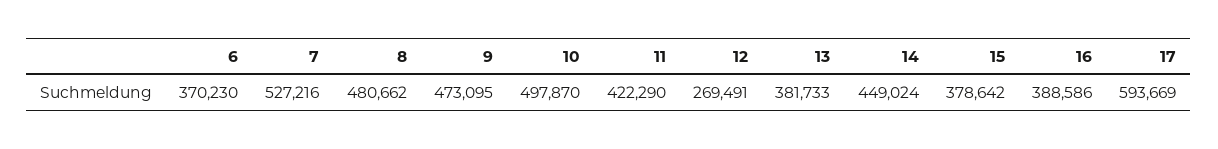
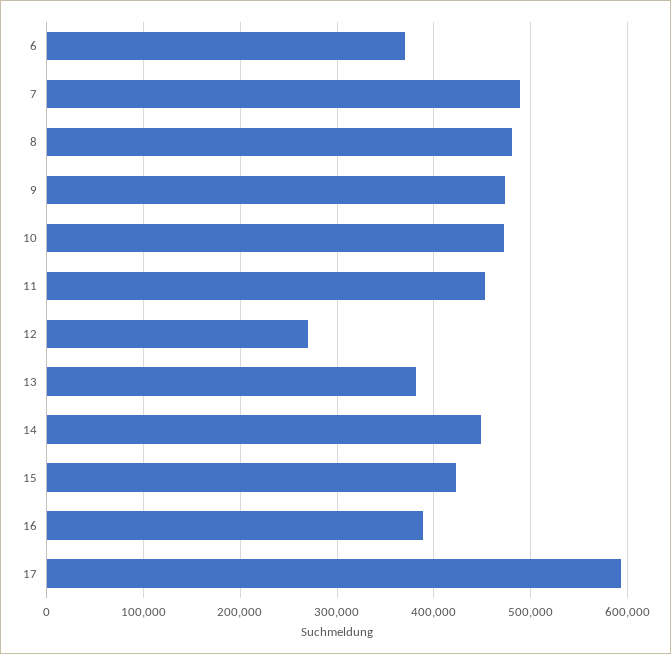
7: 527216 -> 490000
10: 497870 -> 470000
11: 422290 -> 450000
15: 378642 -> 420000

